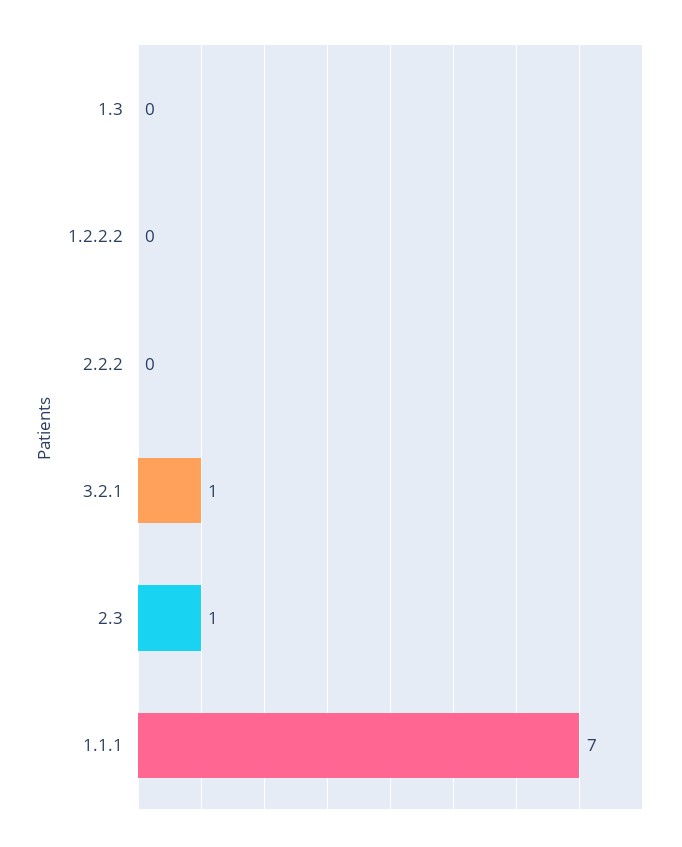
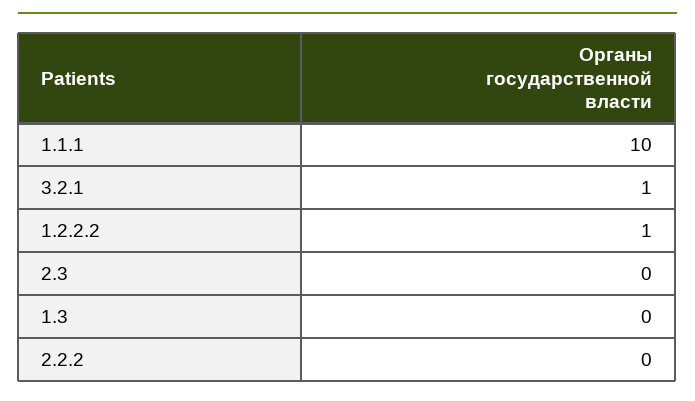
1.2.2.2: 0 -> 1
2.3: 1 -> 0
1.1.1: 7 -> 10

